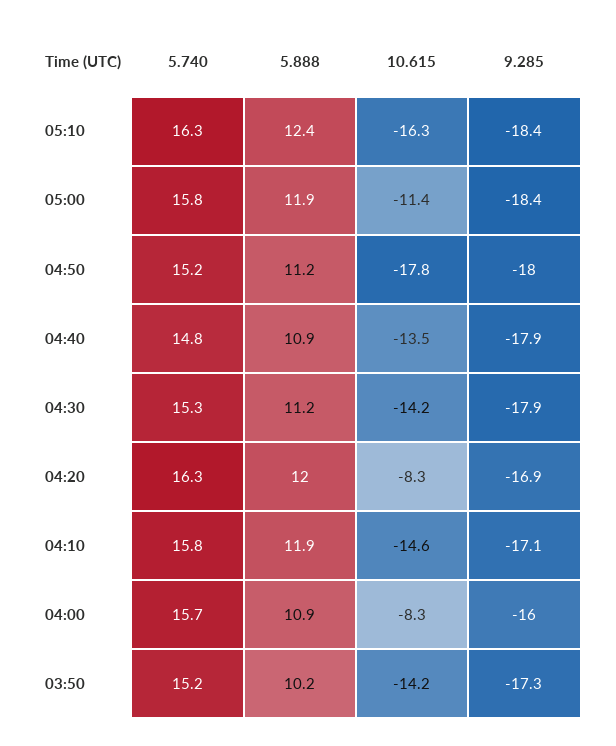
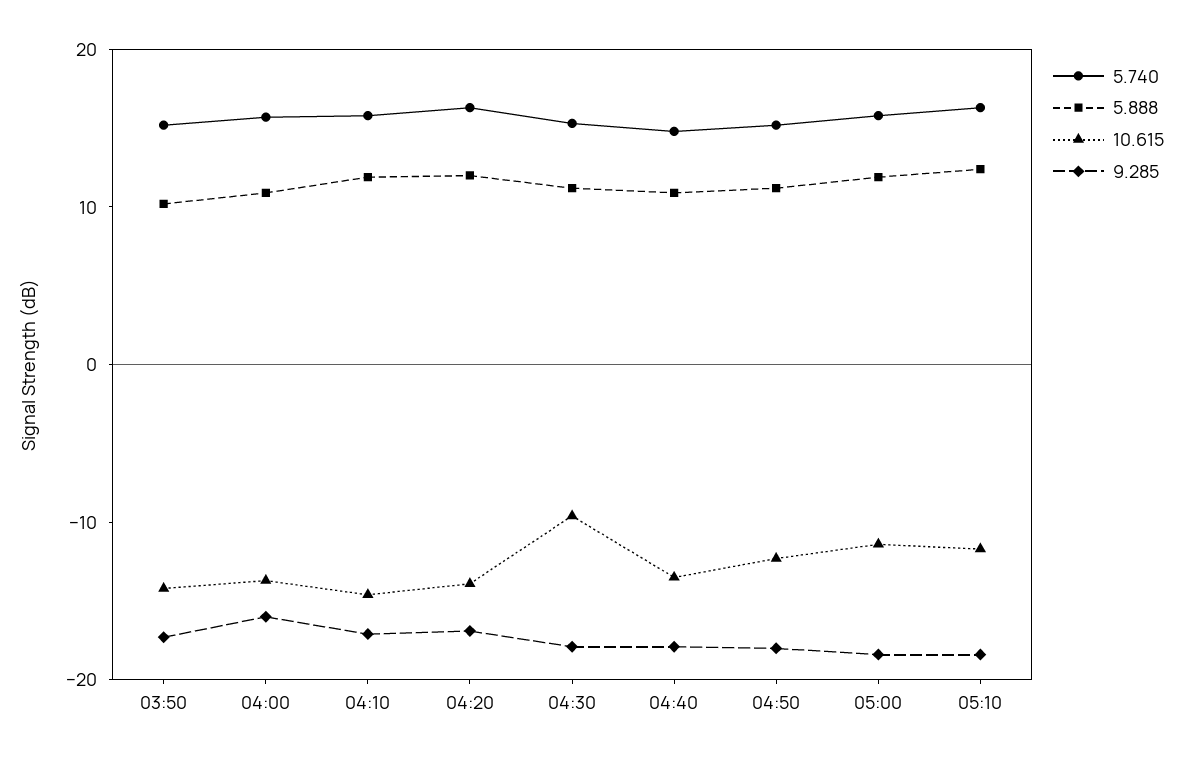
10.615, 05:10: -16.3 -> -12
10.615, 04:50: -17.8 -> -12
10.615, 04:30: -14.2 -> -10
10.615, 04:20: -8.3 -> -14
10.615, 04:00: -8.3 -> -14

